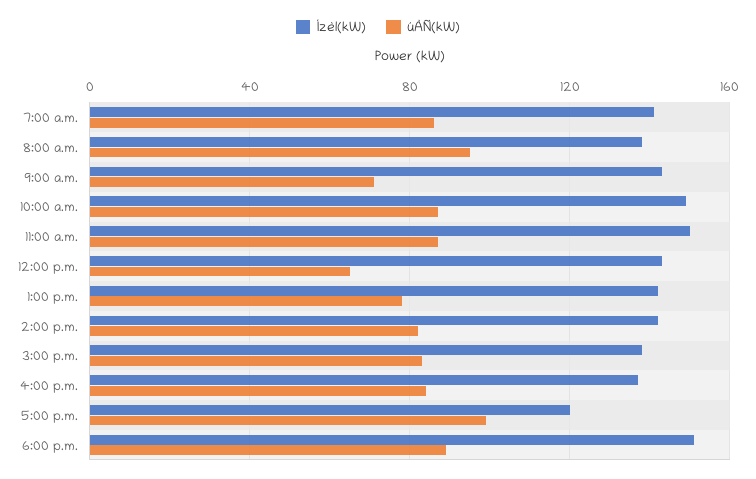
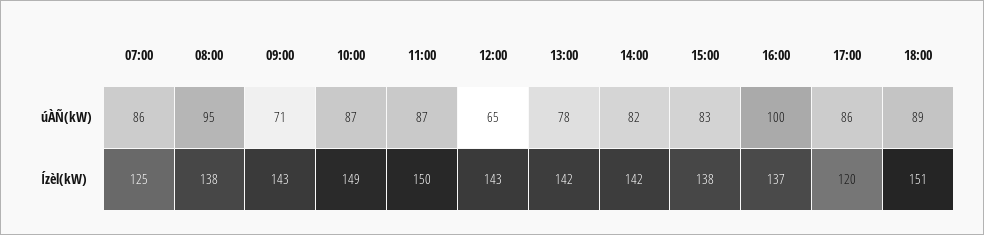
Ízèl(kW), 7:00 a.m.: 140 -> 125
úÀÑ(kW), 4:00 p.m.: 85 -> 100
úÀÑ(kW), 5:00 p.m.: 100 -> 86

